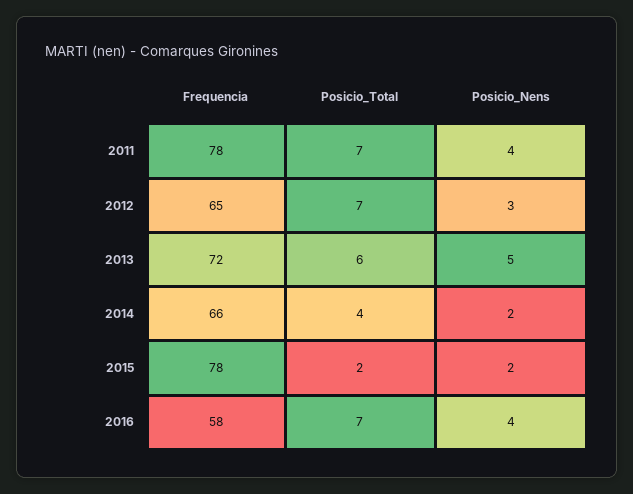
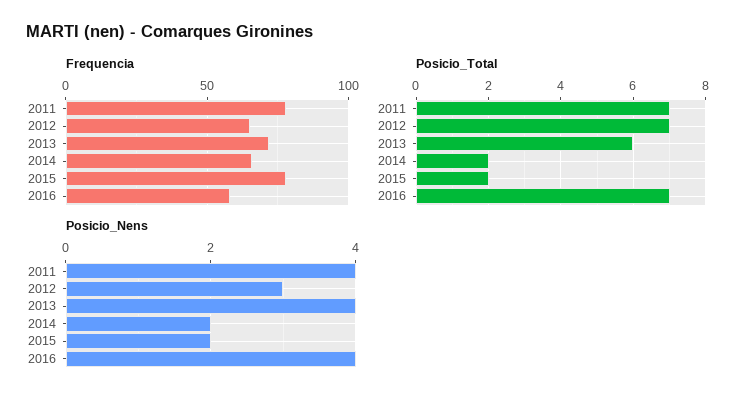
Posicio_Nens, 2013: 5 -> 4
Posicio_Total, 2014: 4 -> 2

